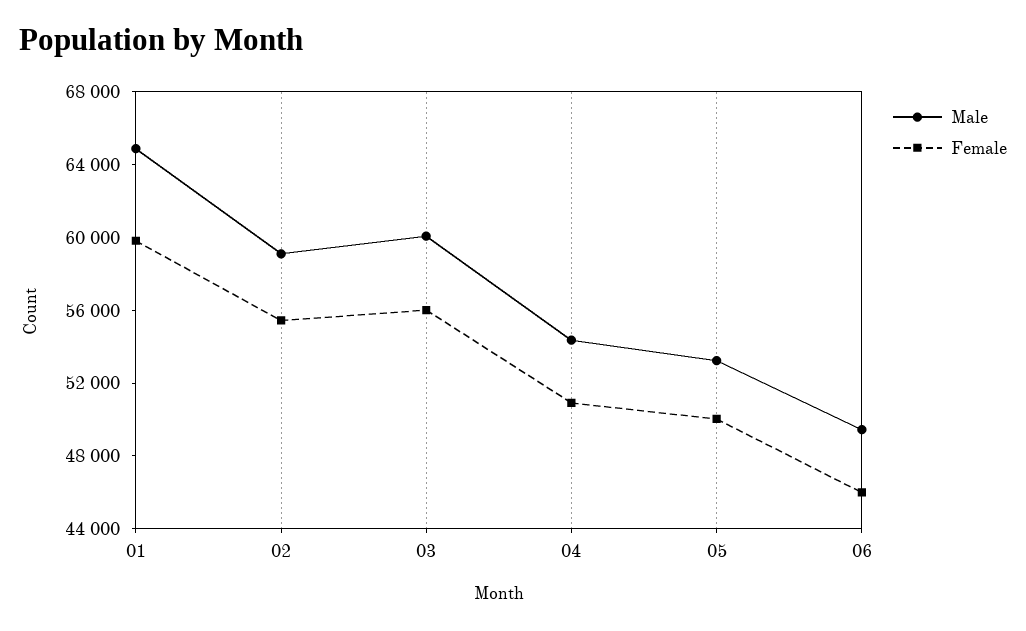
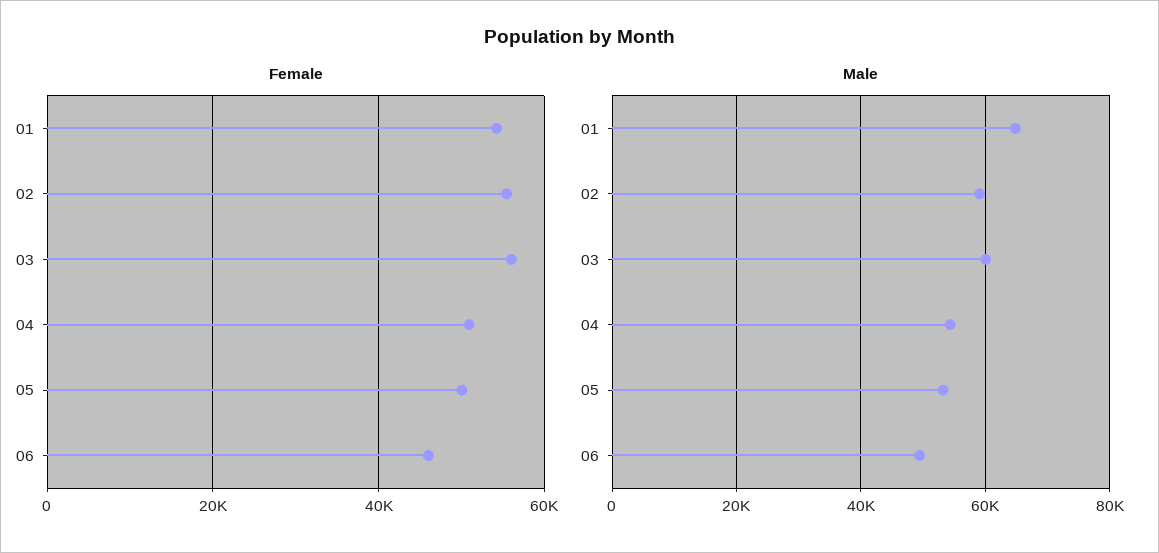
Female, 01: 60000 -> 54000

